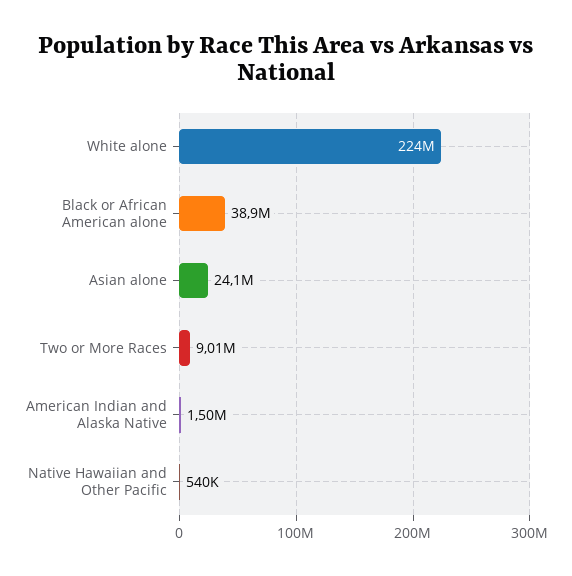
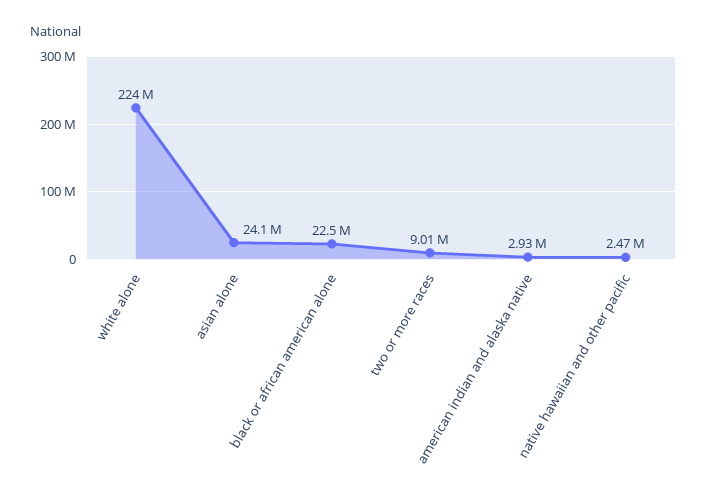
Black or African American alone: 38900000 -> 22500000
American Indian and Alaska Native: 1500000 -> 2930000
Native Hawaiian and Other Pacific: 540000 -> 2470000

